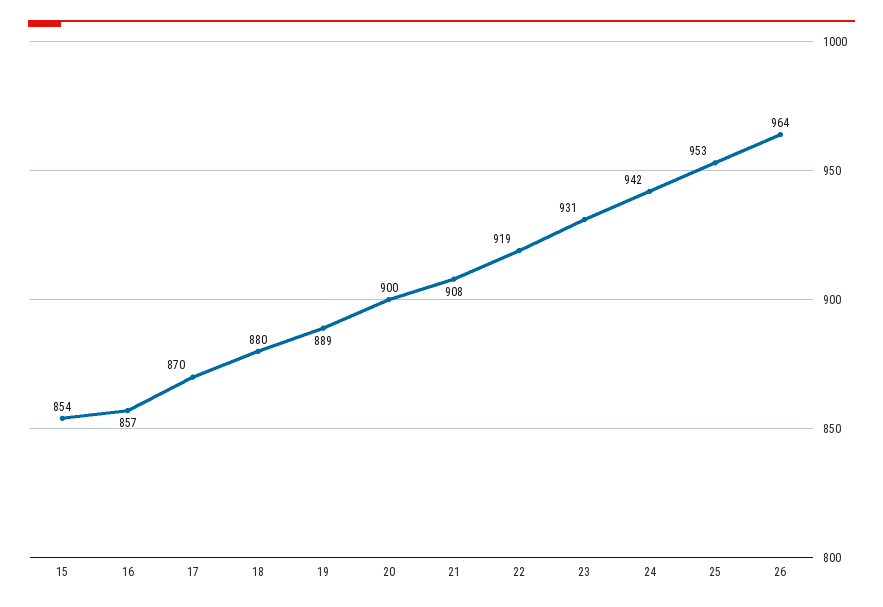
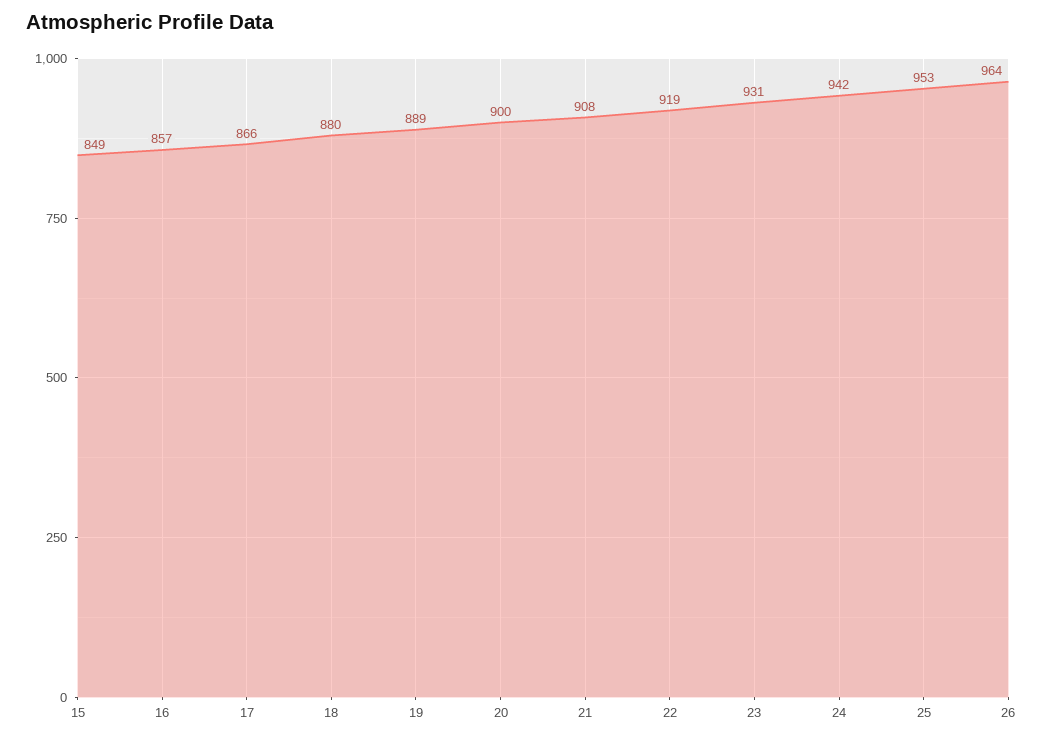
15: 854 -> 849
17: 870 -> 866

